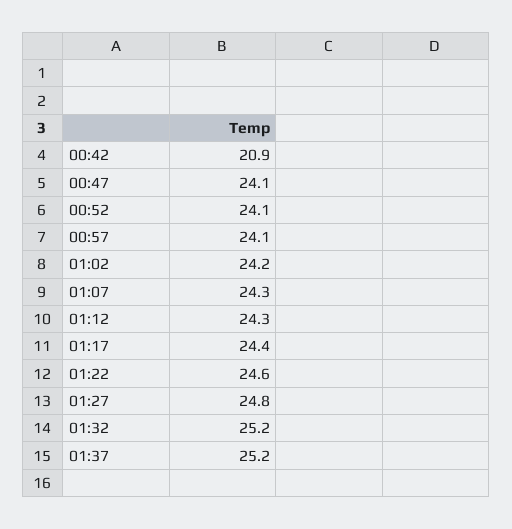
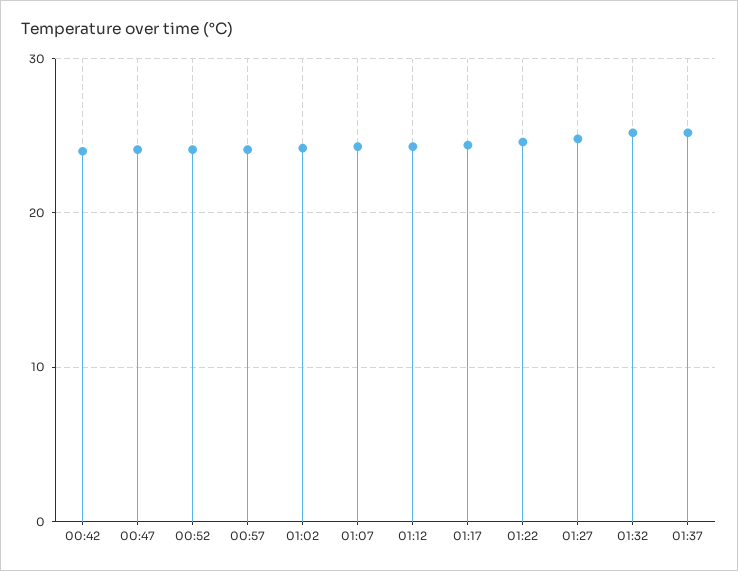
00:42: 20.9 -> 24

